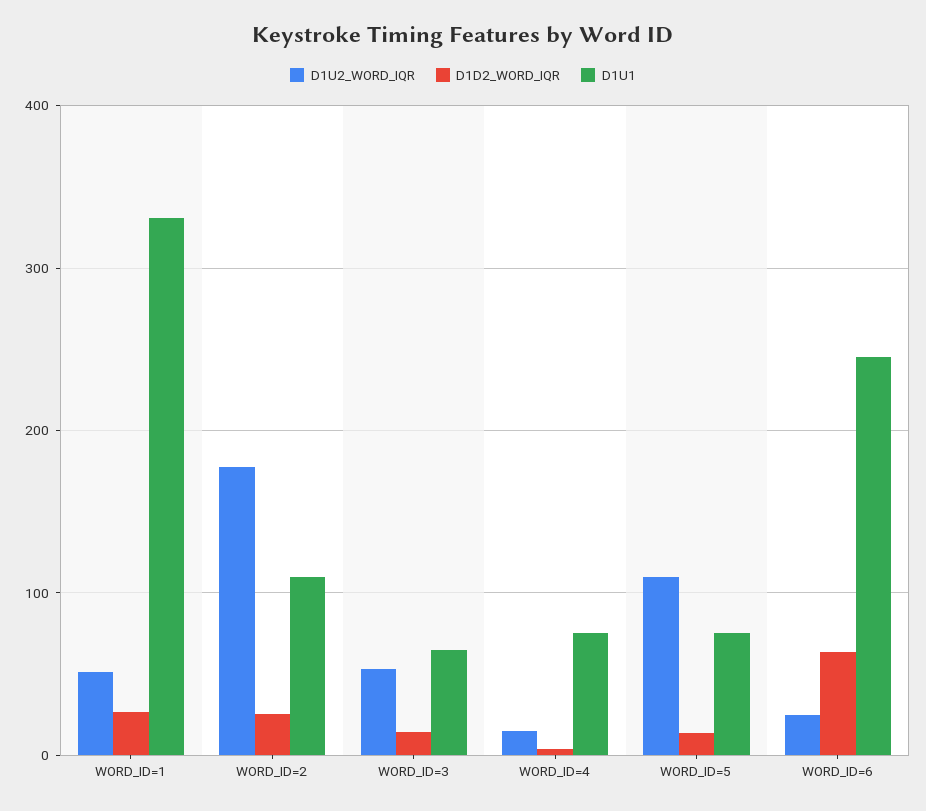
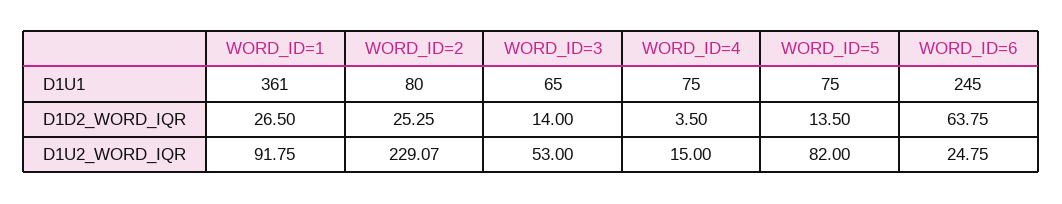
D1U2_WORD_IQR, WORD_ID=1: 50 -> 91.75
D1U1, WORD_ID=1: 330 -> 361
D1U2_WORD_IQR, WORD_ID=2: 180 -> 229.07
D1U1, WORD_ID=2: 110 -> 80
D1U2_WORD_IQR, WORD_ID=5: 110 -> 82

